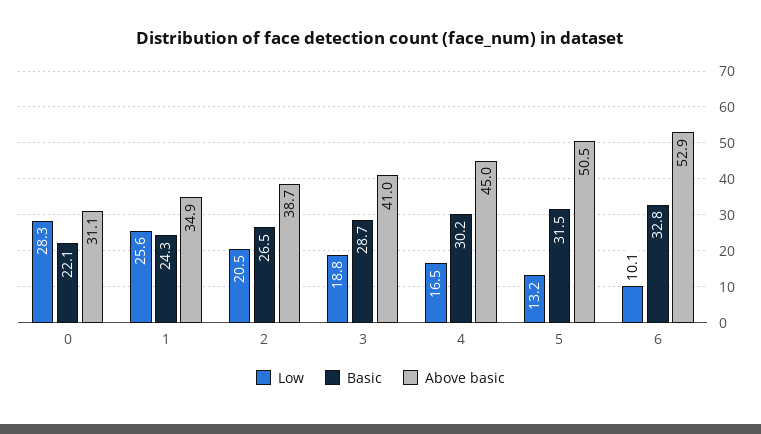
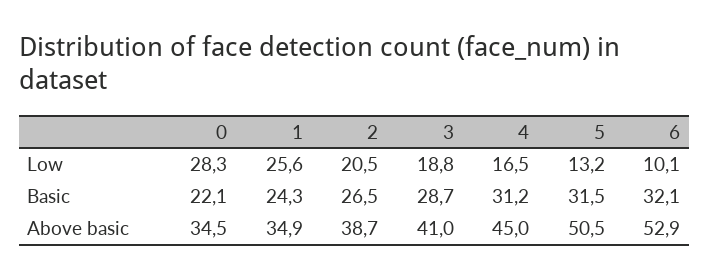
Above basic, 0: 31.1 -> 34.5
Basic, 4: 30.2 -> 31.2
Basic, 6: 32.8 -> 32.1

